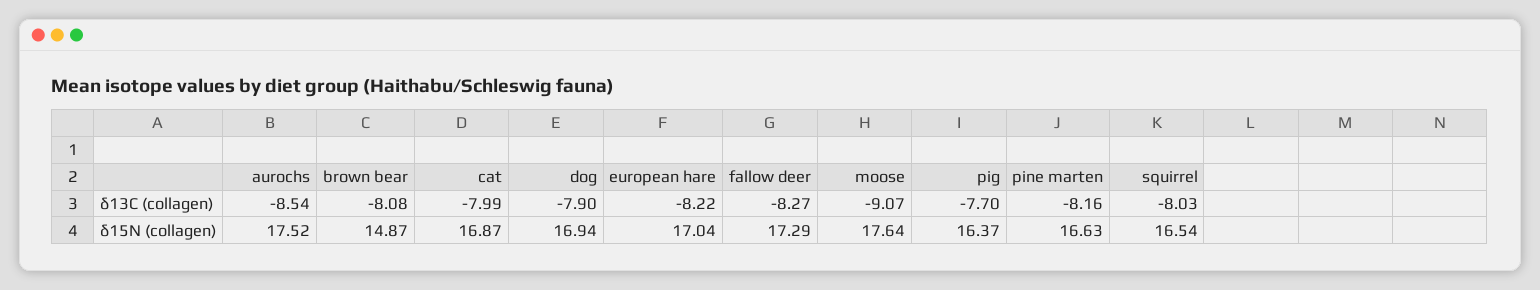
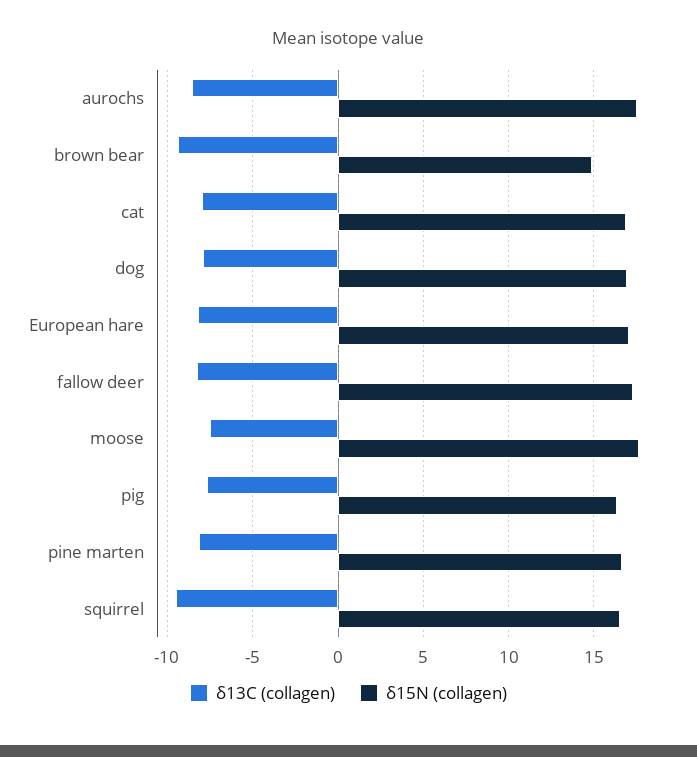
δ13C (collagen), brown bear: -8.08 -> -9.5
δ13C (collagen), moose: -9.07 -> -7.5
δ13C (collagen), squirrel: -8.03 -> -9.5

